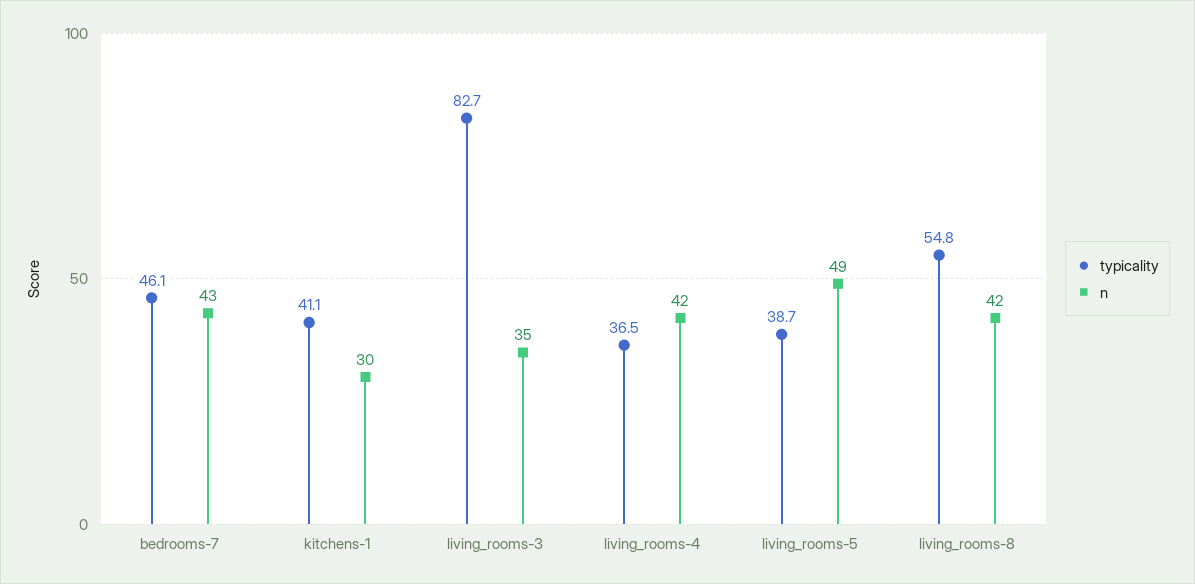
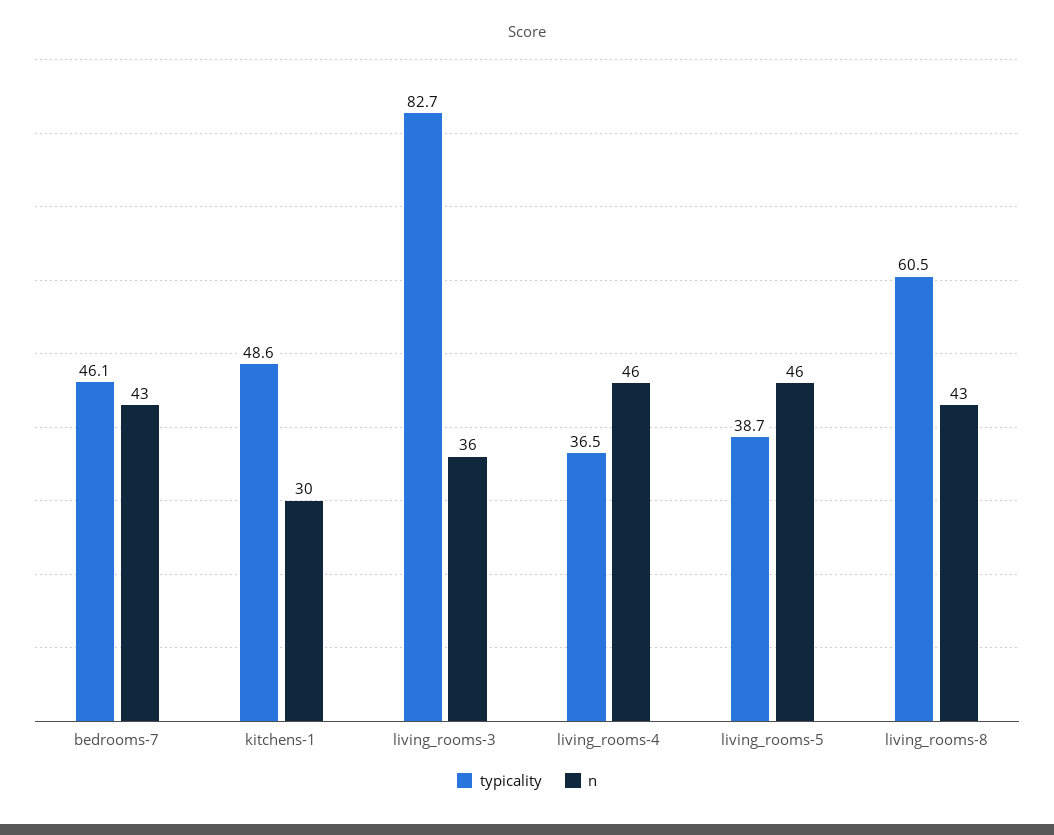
typicality, kitchens-1: 41.1 -> 48.6
n, living_rooms-3: 35 -> 36
n, living_rooms-4: 42 -> 46
n, living_rooms-5: 49 -> 46
typicality, living_rooms-8: 54.8 -> 60.5
n, living_rooms-8: 42 -> 43

